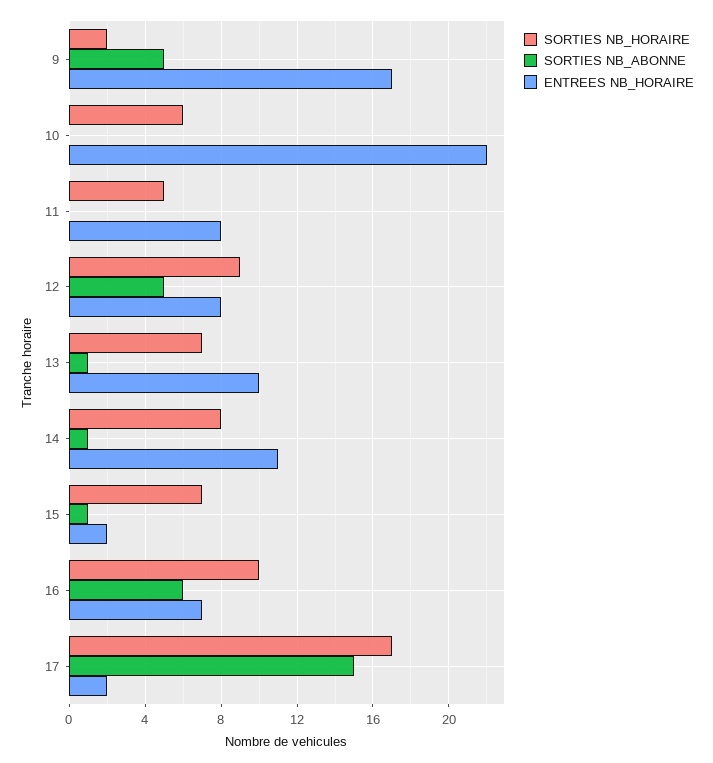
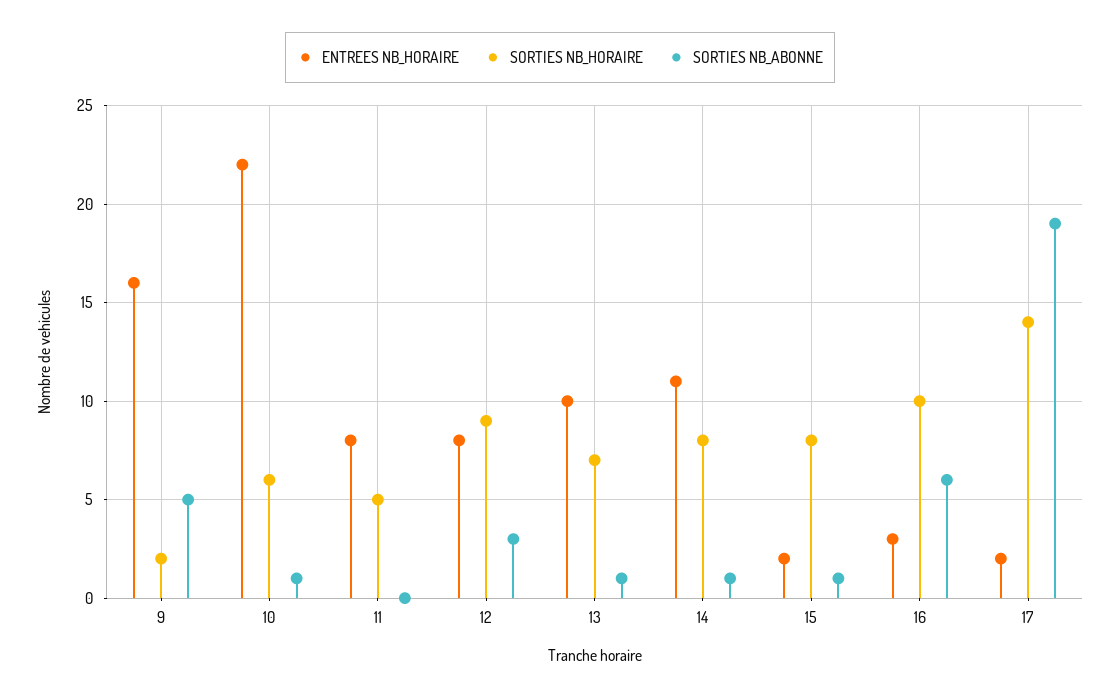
ENTREES NB_HORAIRE, 9: 17 -> 16
SORTIES NB_ABONNE, 10: 0 -> 1
SORTIES NB_ABONNE, 12: 5 -> 3
SORTIES NB_HORAIRE, 15: 7 -> 8
ENTREES NB_HORAIRE, 16: 7 -> 3
SORTIES NB_HORAIRE, 17: 17 -> 14
SORTIES NB_ABONNE, 17: 15 -> 19

